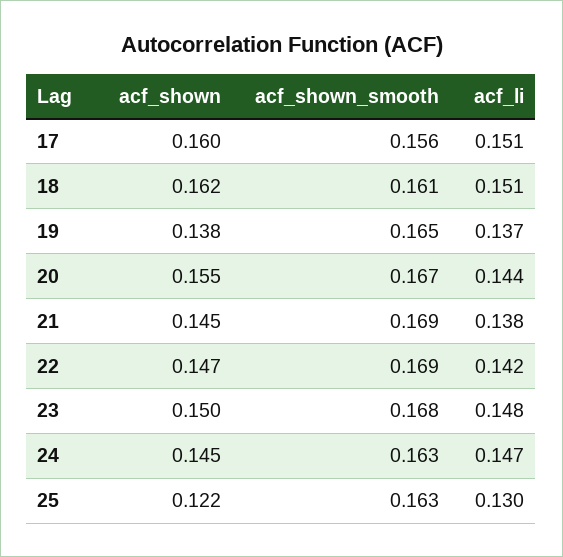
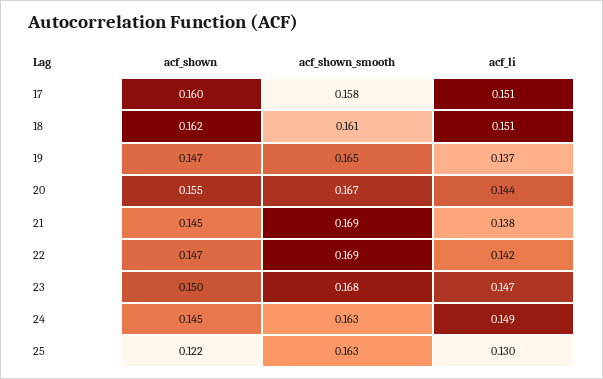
acf_shown_smooth, 17: 0.156 -> 0.158
acf_shown, 19: 0.138 -> 0.147
acf_li, 23: 0.148 -> 0.147
acf_li, 24: 0.147 -> 0.149

